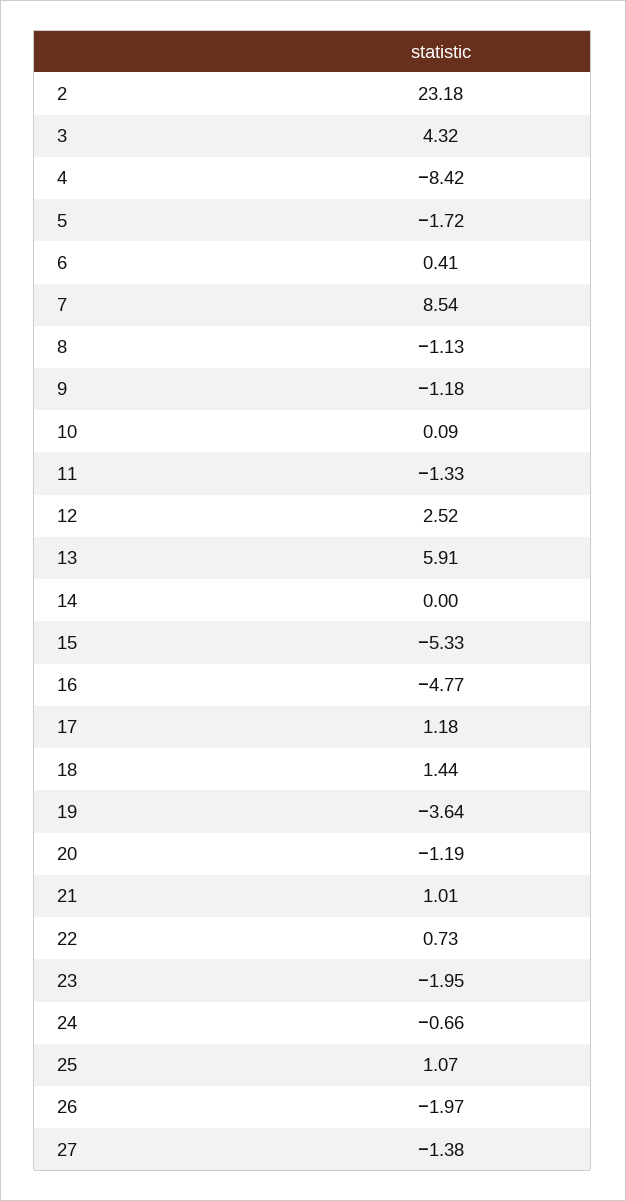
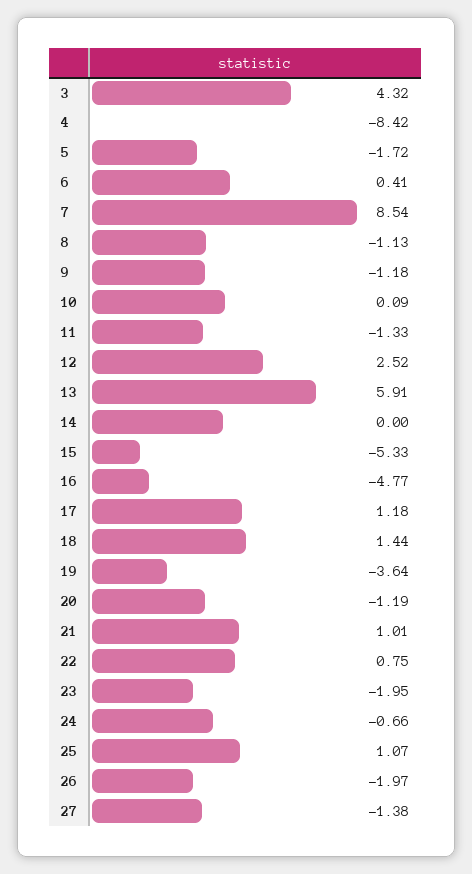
2: 23.18 -> none
22: 0.73 -> 0.75

